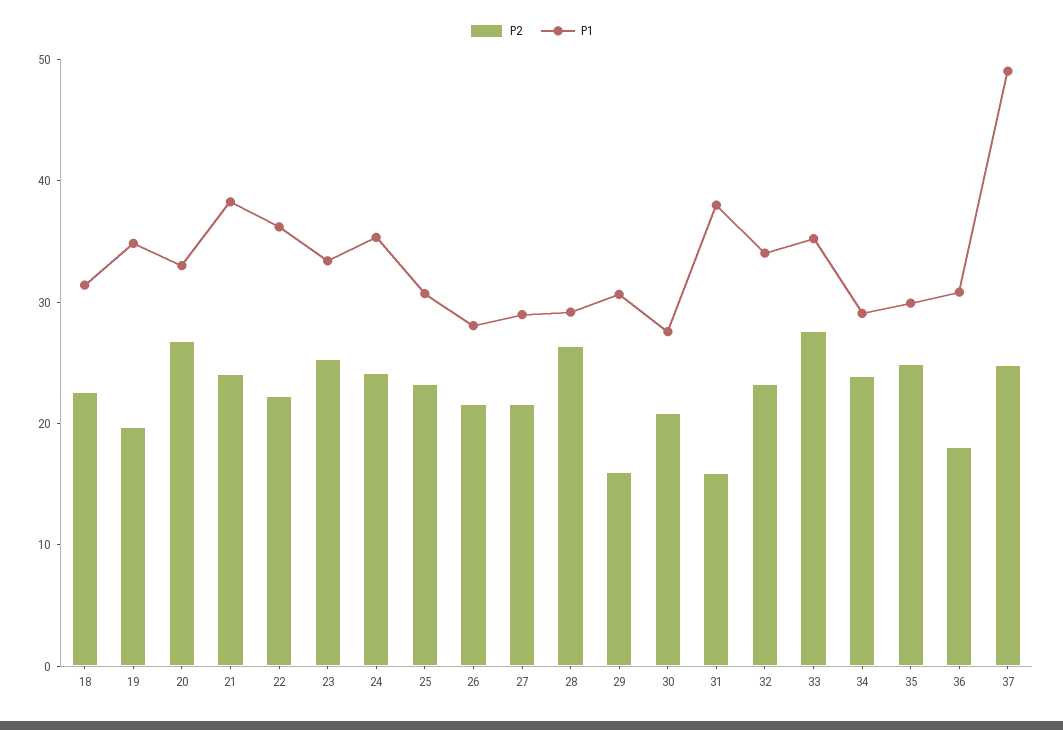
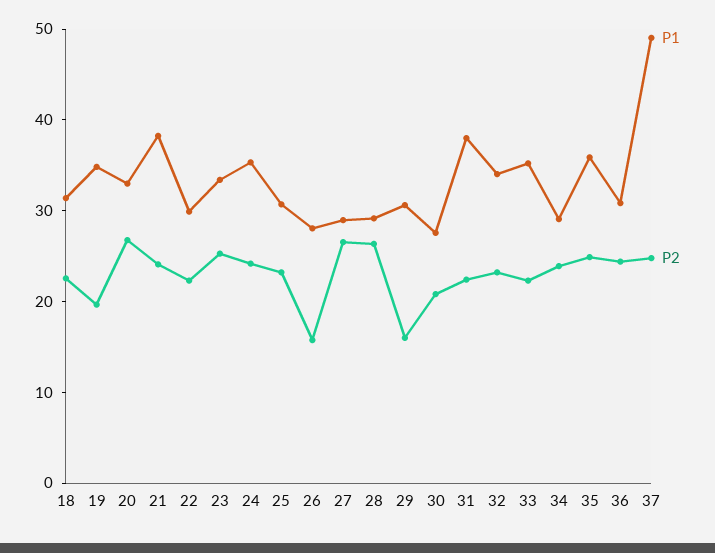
P1, 22: 36 -> 30
P2, 26: 22 -> 16
P2, 27: 22 -> 26
P2, 31: 16 -> 22
P2, 33: 28 -> 22
P1, 35: 30 -> 36
P2, 36: 18 -> 24

